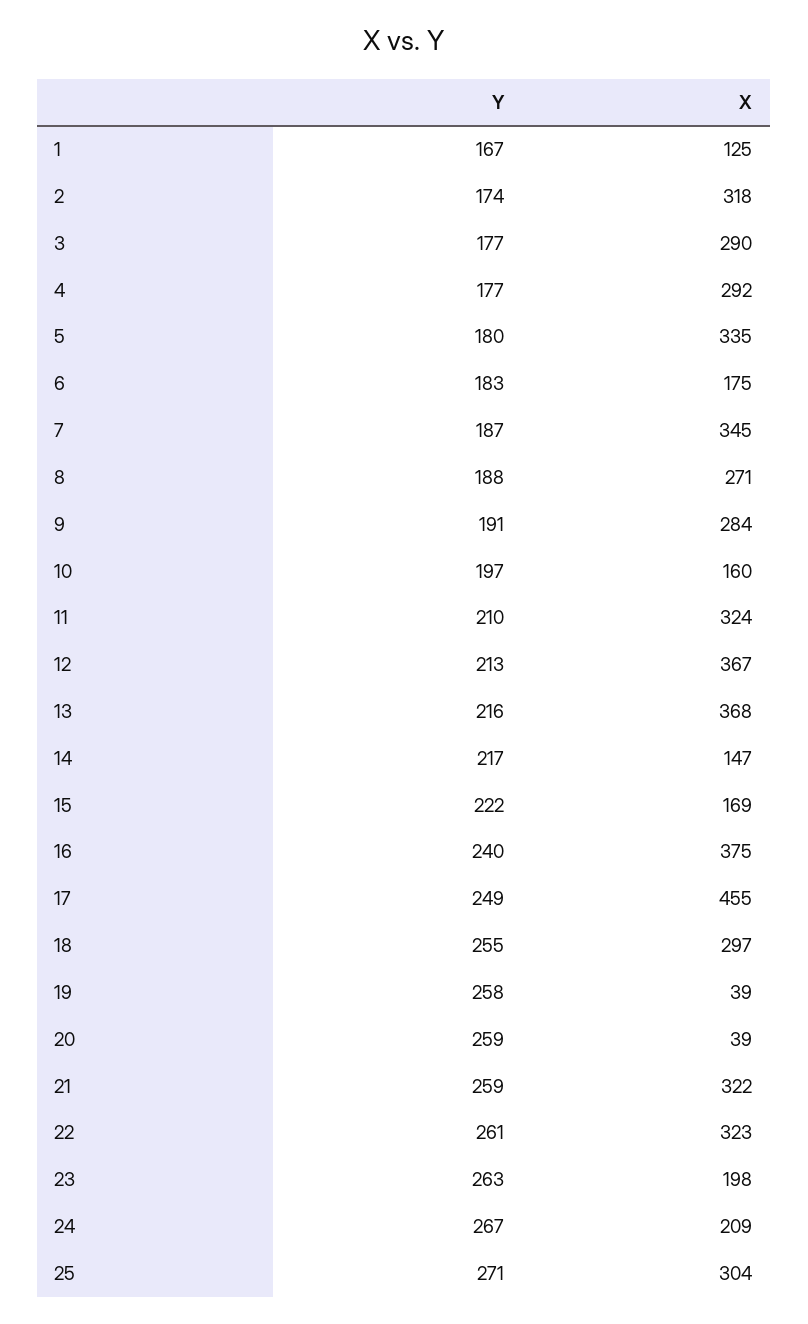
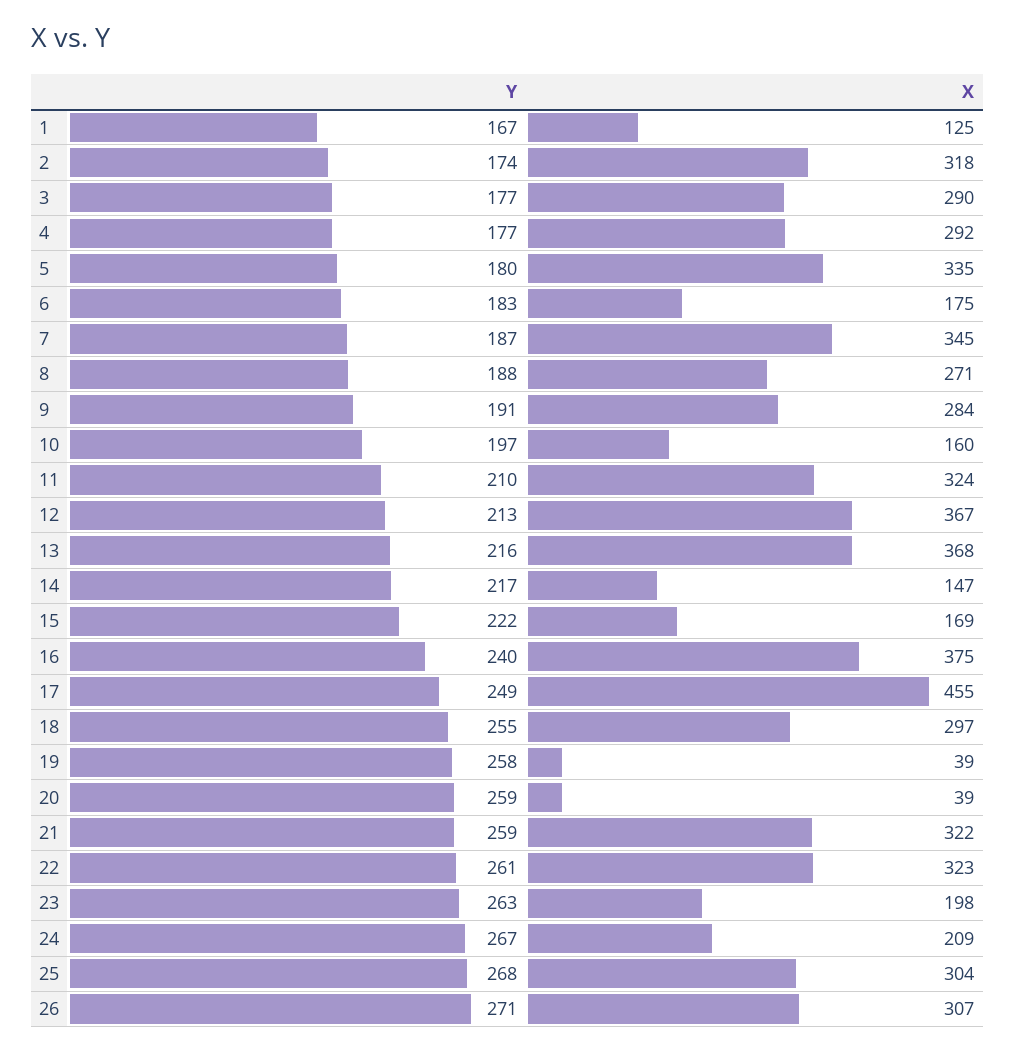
Y, 25: 271 -> 268
Y, 26: none -> 271
X, 26: none -> 307

